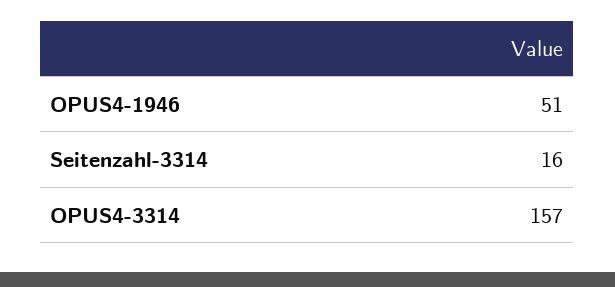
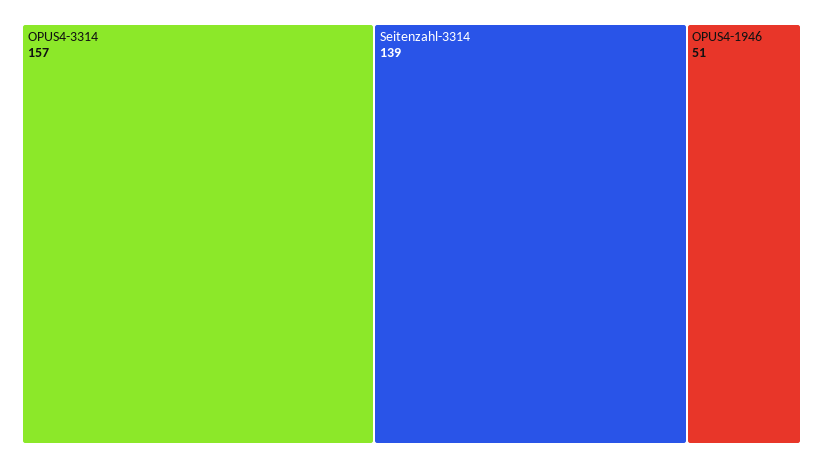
Seitenzahl-3314: 16 -> 139

